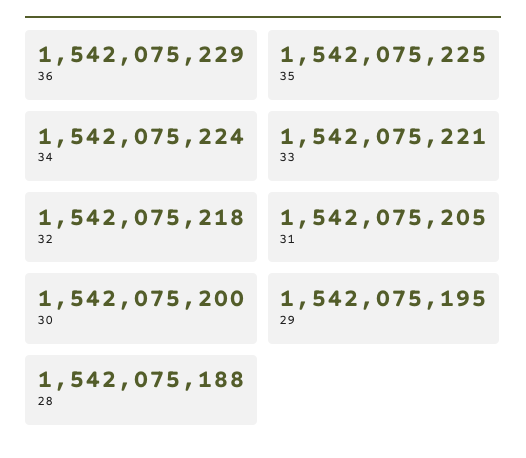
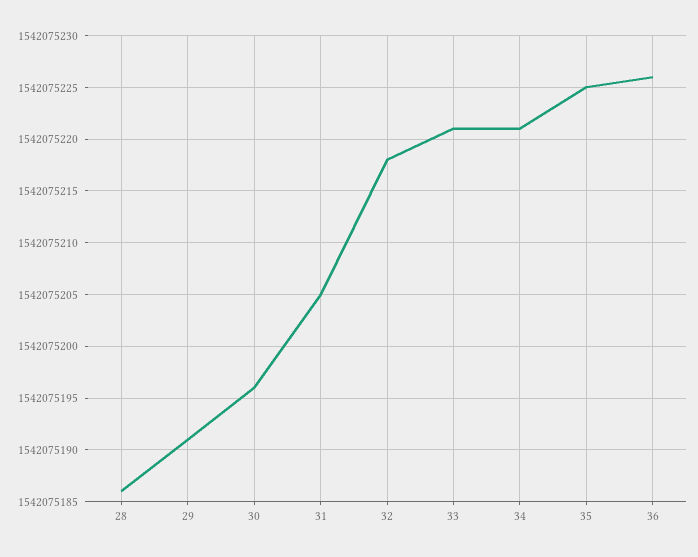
36: 1542075229 -> 1542075226
34: 1542075224 -> 1542075221
30: 1542075200 -> 1542075196
29: 1542075195 -> 1542075191
28: 1542075188 -> 1542075186

